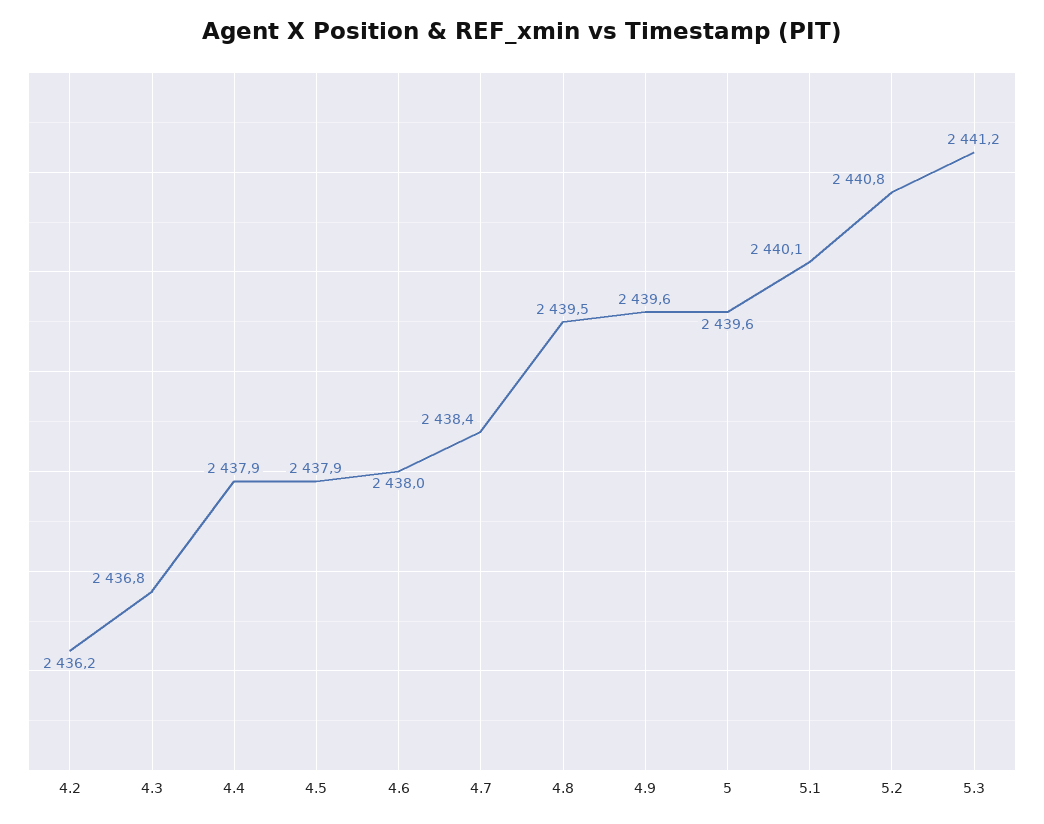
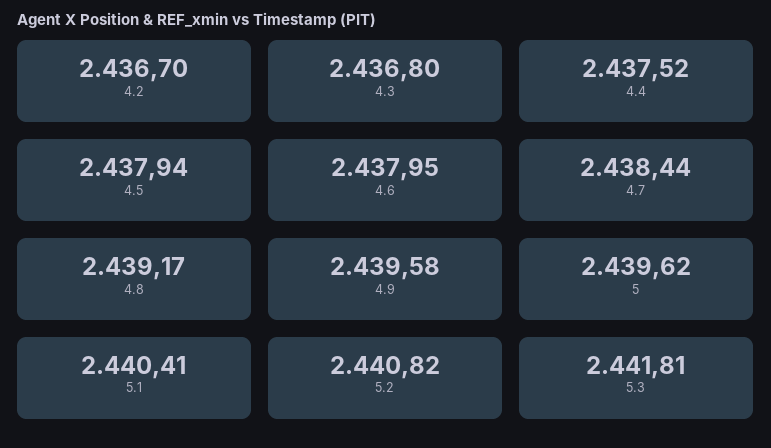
4.2: 2436.2 -> 2436.7
4.4: 2437.9 -> 2437.52
4.8: 2439.5 -> 2439.17
5.1: 2440.1 -> 2440.41
5.3: 2441.2 -> 2441.81

